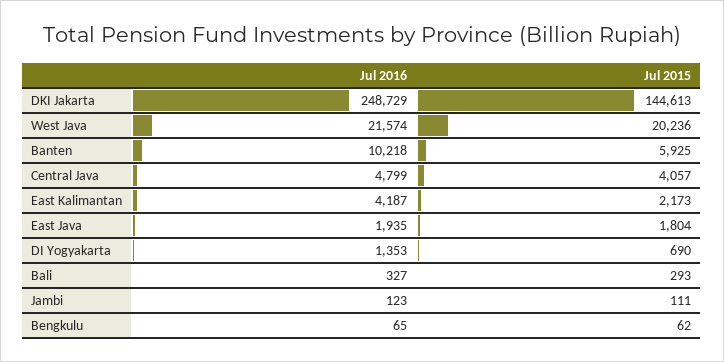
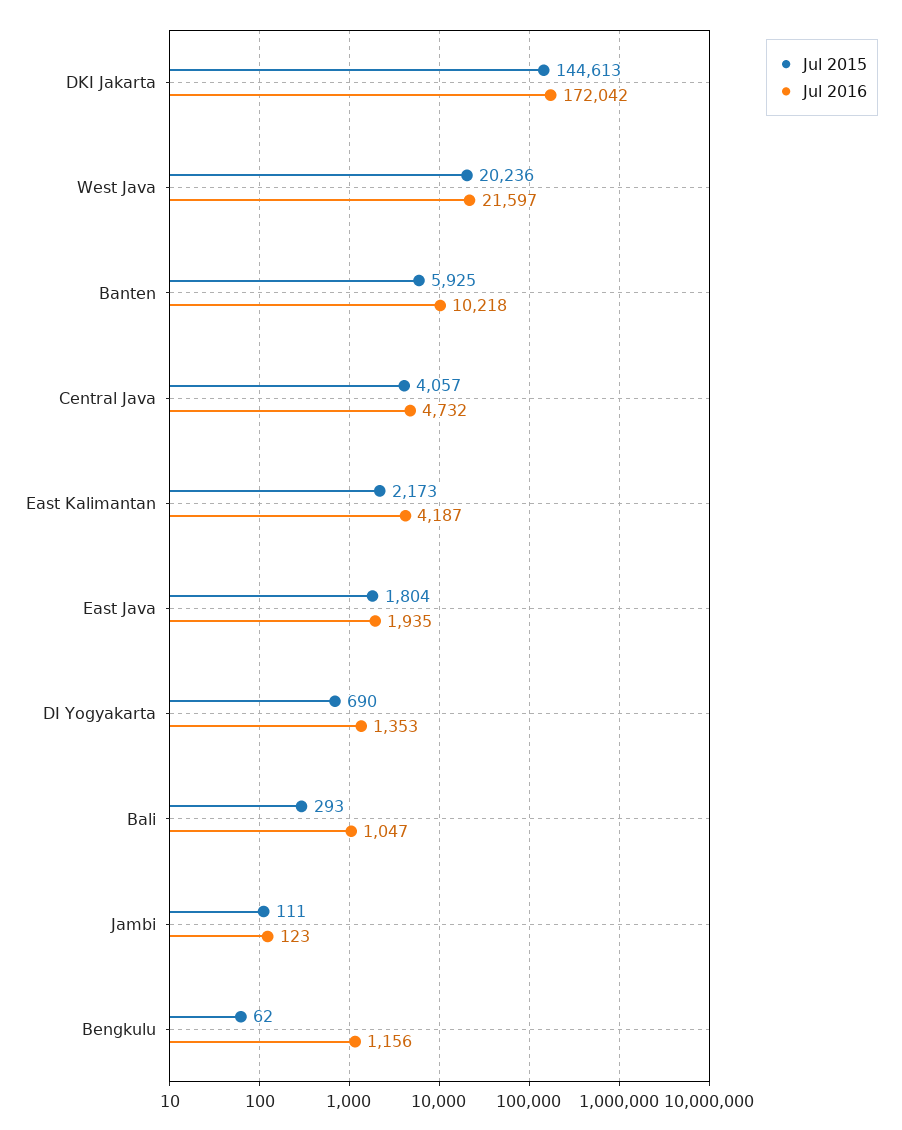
Jul 2016, DKI Jakarta: 248729 -> 172042
Jul 2016, West Java: 21574 -> 21597
Jul 2016, Central Java: 4799 -> 4732
Jul 2016, Bali: 327 -> 1047
Jul 2016, Bengkulu: 65 -> 1156

